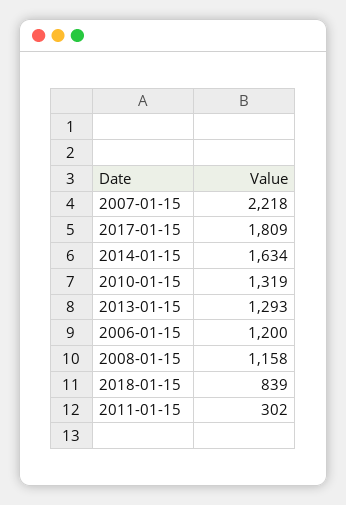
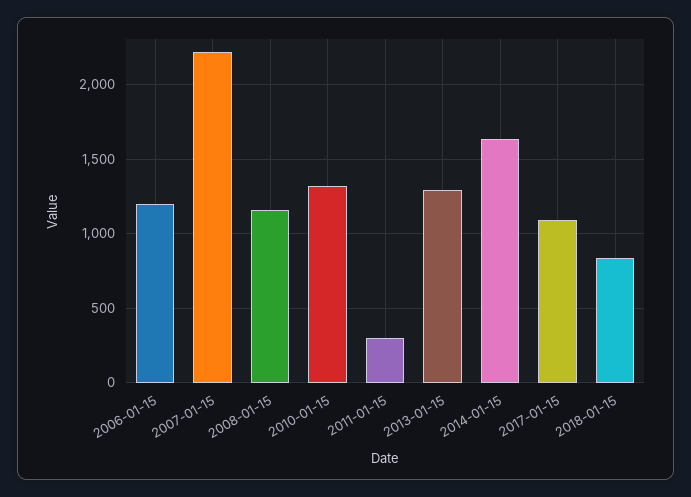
2017-01-15: 1809 -> 1100

